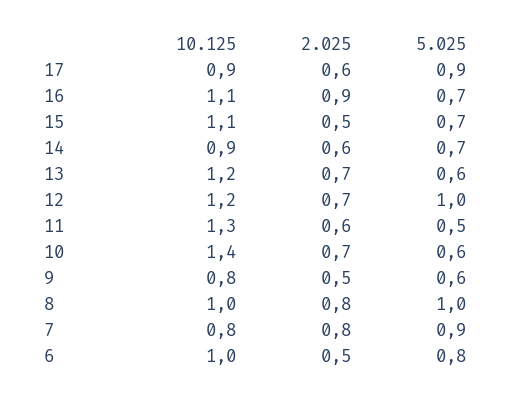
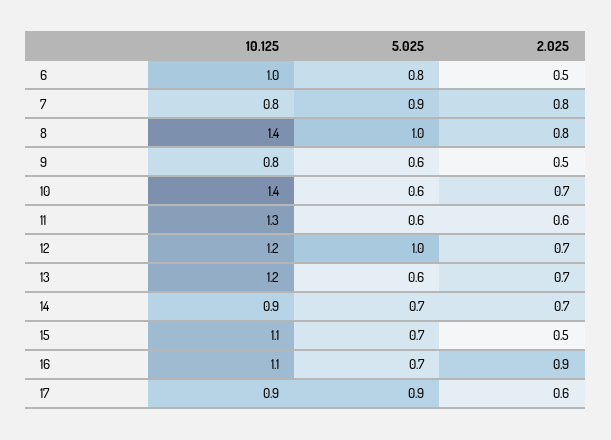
2.025, 14: 0.6 -> 0.7
5.025, 11: 0.5 -> 0.6
10.125, 8: 1 -> 1.4

